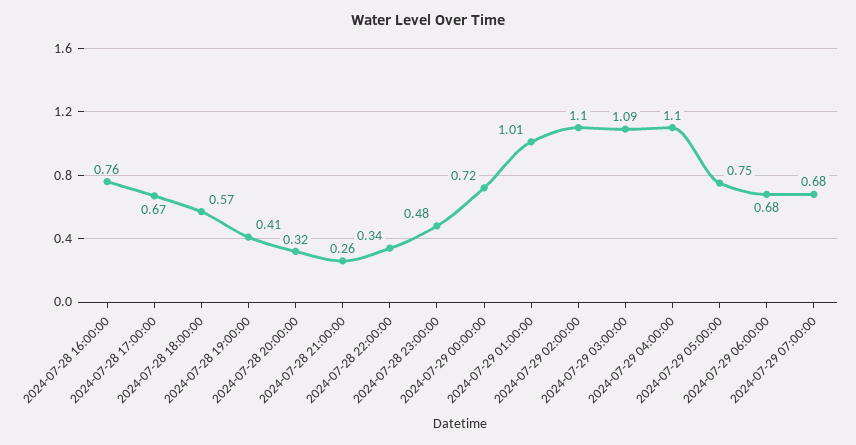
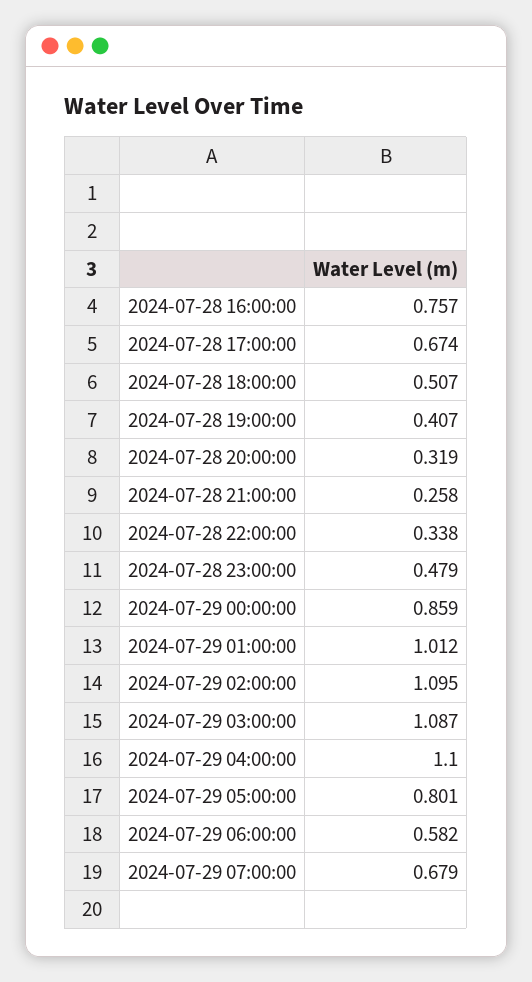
2024-07-28 18:00:00: 0.57 -> 0.507
2024-07-29 00:00:00: 0.72 -> 0.859
2024-07-29 05:00:00: 0.75 -> 0.801
2024-07-29 06:00:00: 0.68 -> 0.582

